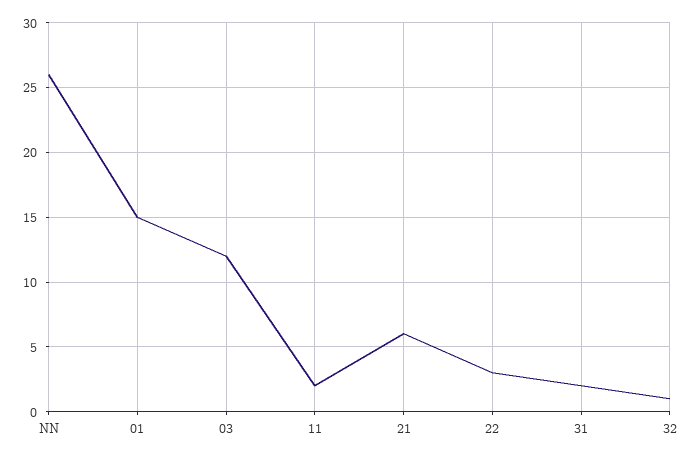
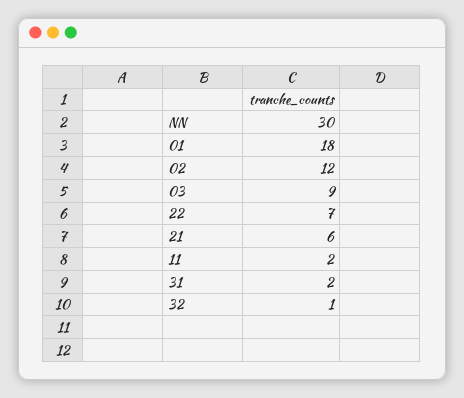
NN: 26 -> 30
01: 15 -> 18
03: 12 -> 9
22: 3 -> 7
02: none -> 12

